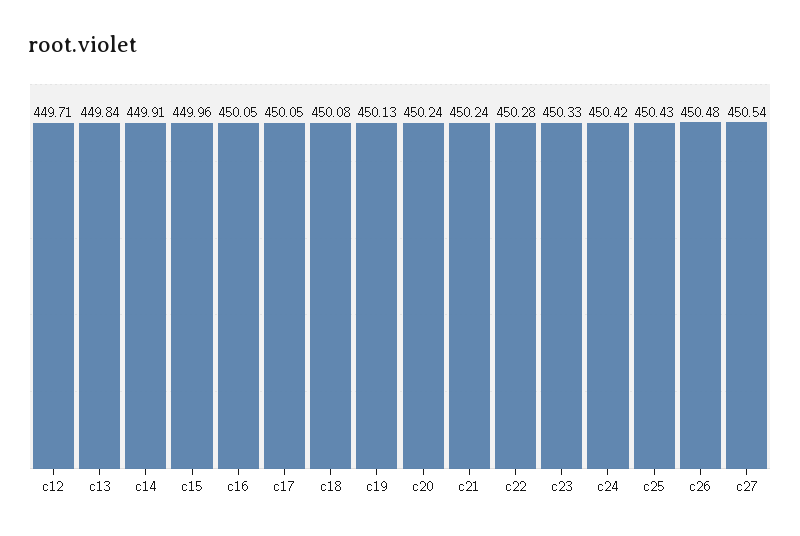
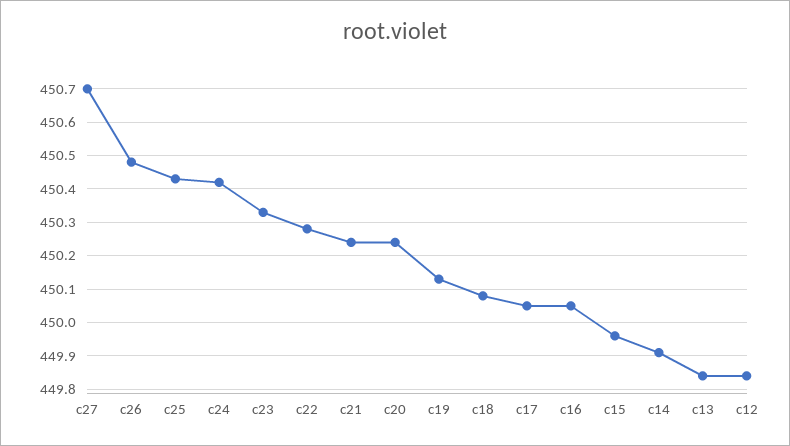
c12: 449.71 -> 449.85
c27: 450.54 -> 450.7

